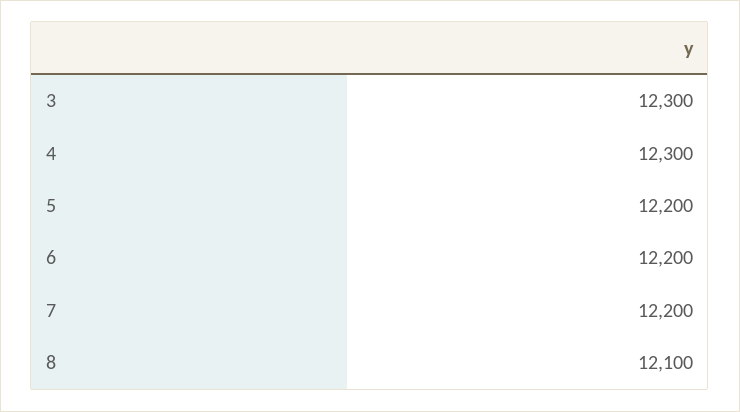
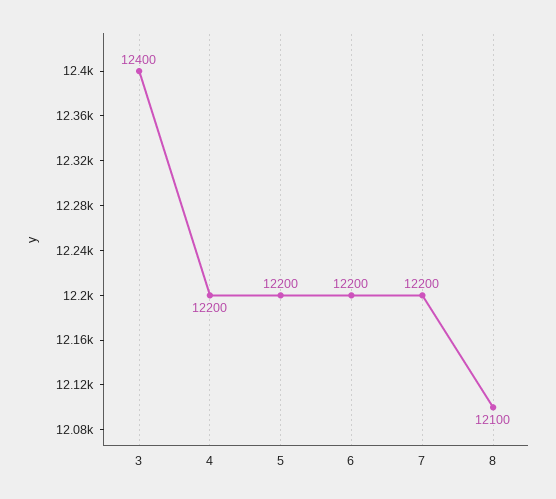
3: 12300 -> 12400
4: 12300 -> 12200

